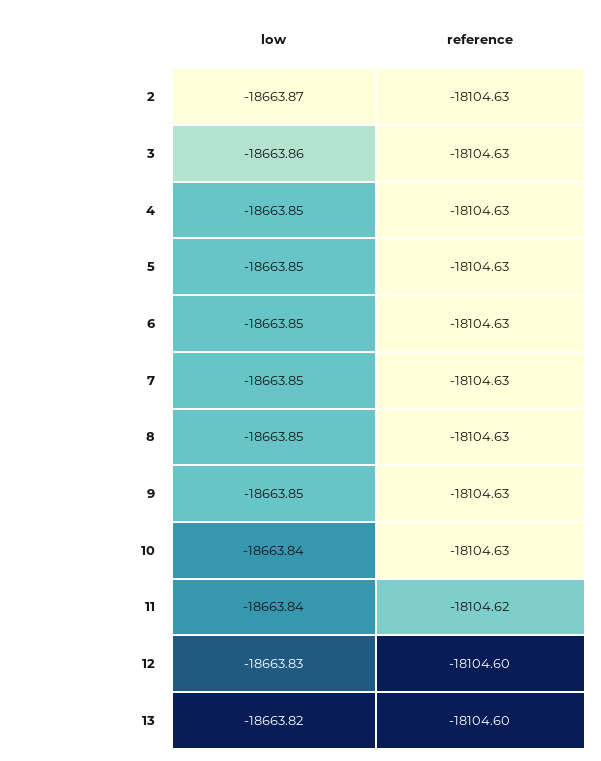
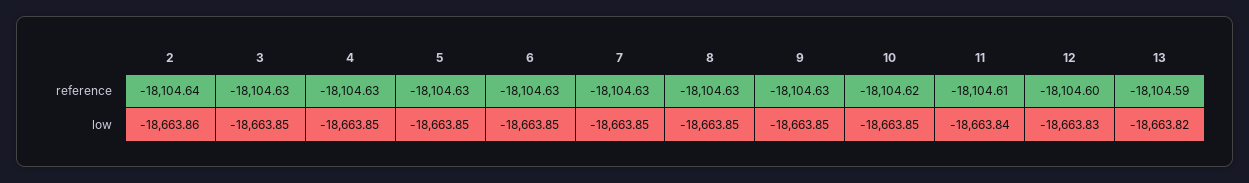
low, 2: -18663.87 -> -18663.86
reference, 2: -18104.63 -> -18104.64
low, 3: -18663.86 -> -18663.85
low, 10: -18663.84 -> -18663.85
reference, 10: -18104.63 -> -18104.62
reference, 11: -18104.62 -> -18104.61
reference, 13: -18104.6 -> -18104.59

